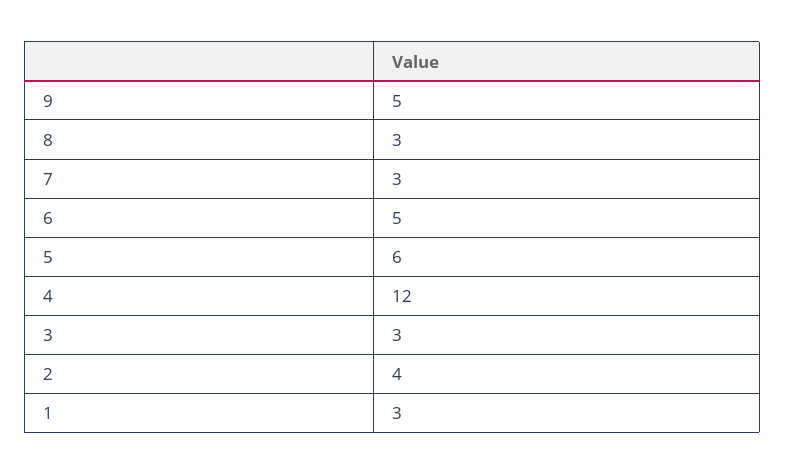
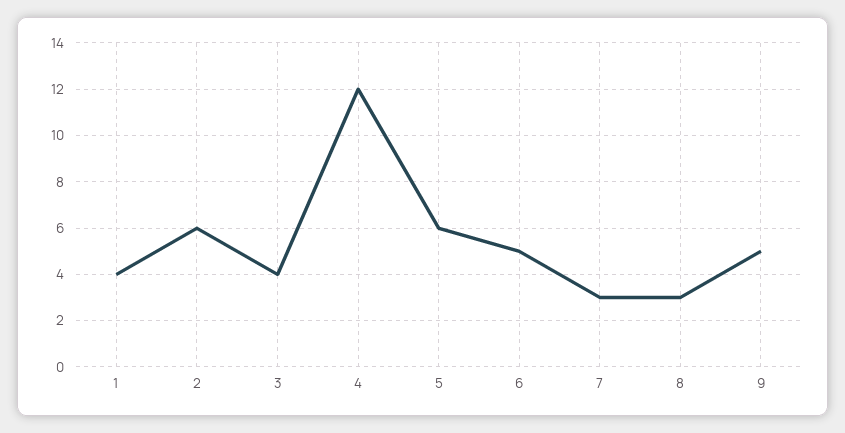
3: 3 -> 4
2: 4 -> 6
1: 3 -> 4

